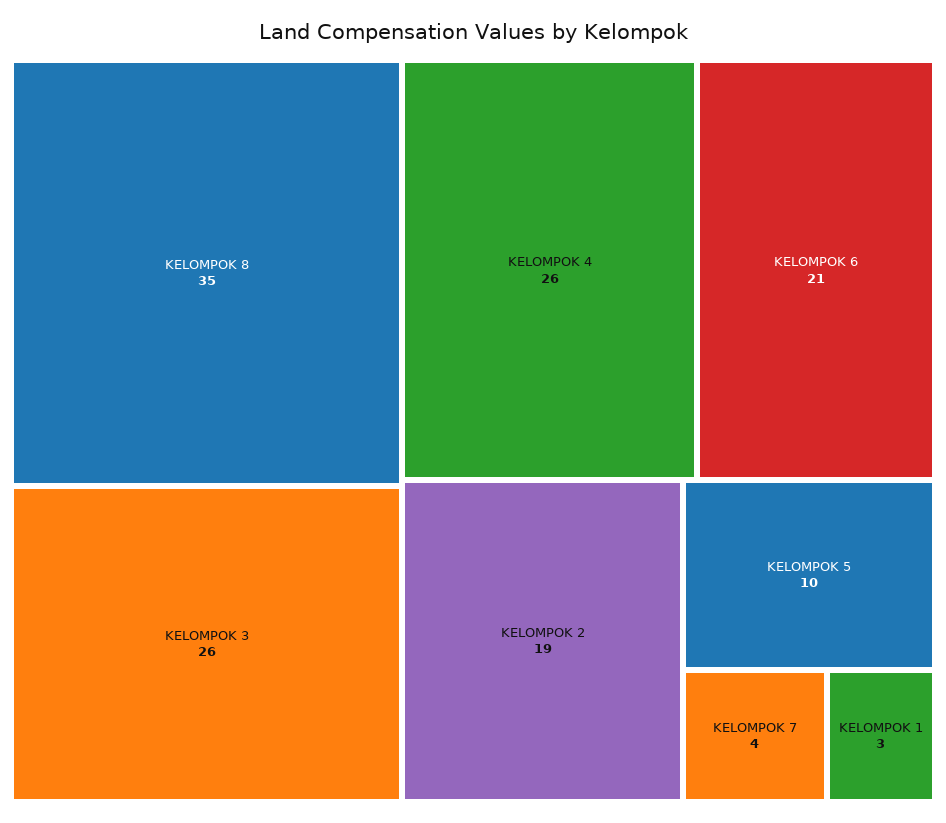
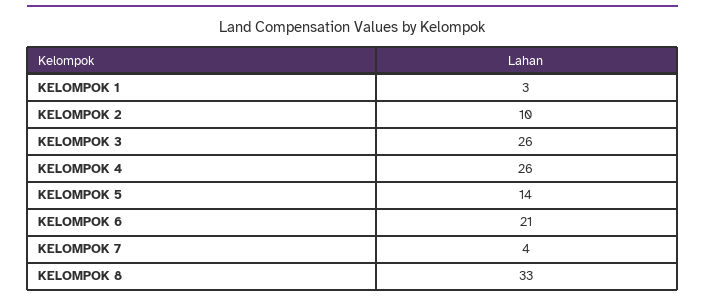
KELOMPOK 8: 35 -> 33
KELOMPOK 2: 19 -> 10
KELOMPOK 5: 10 -> 14

